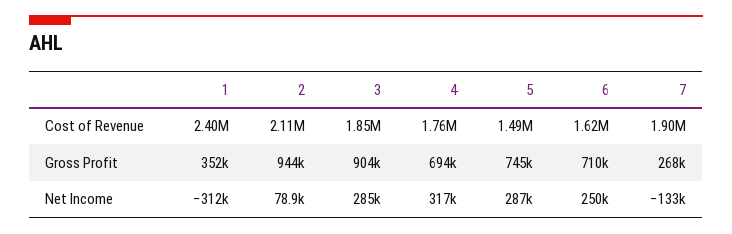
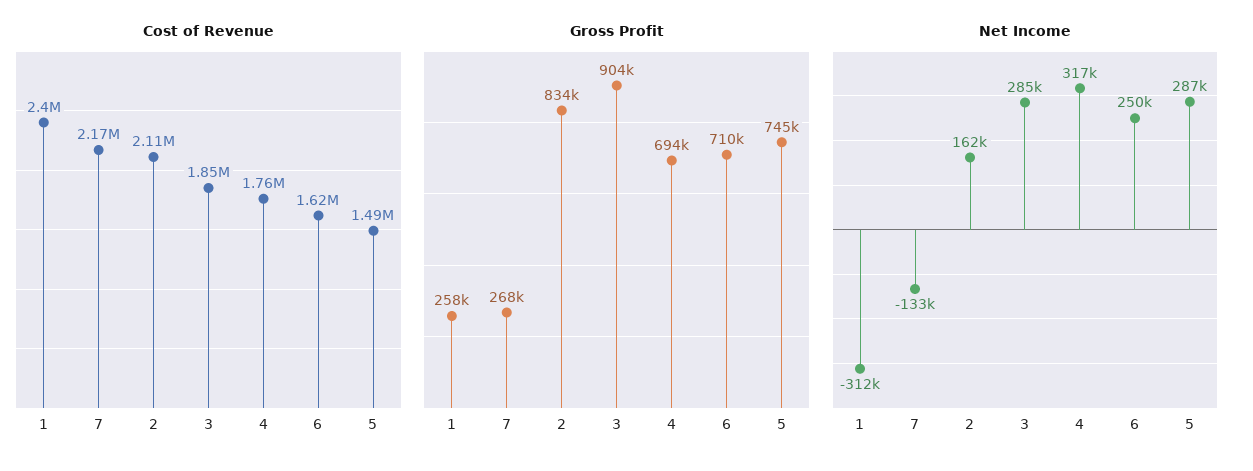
Cost of Revenue, 7: 1900000 -> 2170000
Gross Profit, 1: 352000 -> 258000
Gross Profit, 2: 944000 -> 834000
Net Income, 2: 78900 -> 162000

